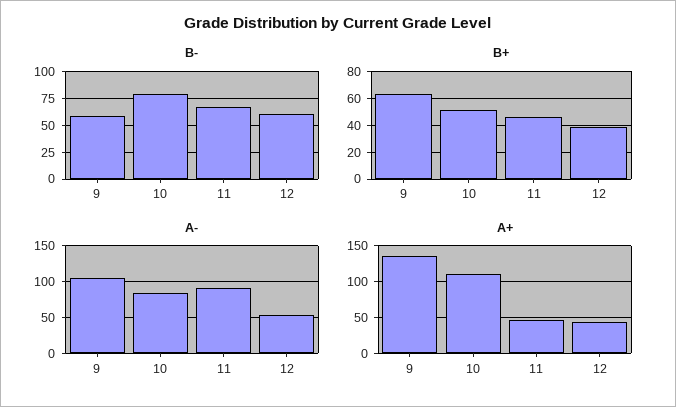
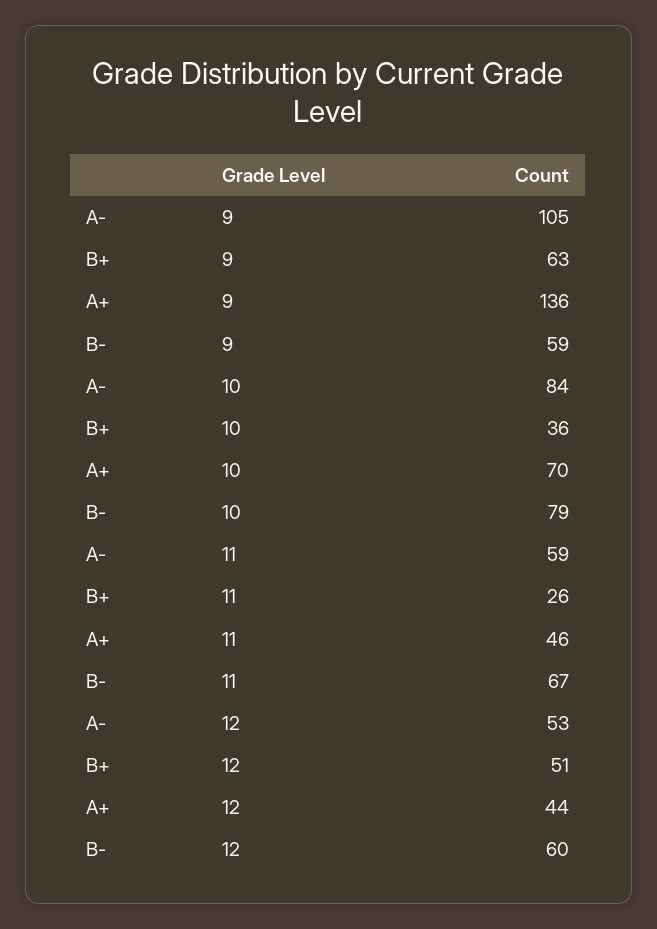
B+, 10: 50 -> 36
B+, 11: 45 -> 26
B+, 12: 40 -> 51
A-, 11: 90 -> 59
A+, 10: 110 -> 70

